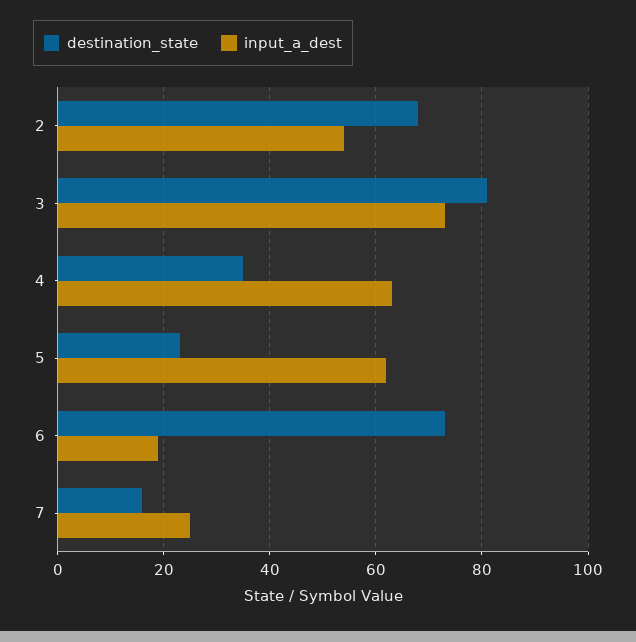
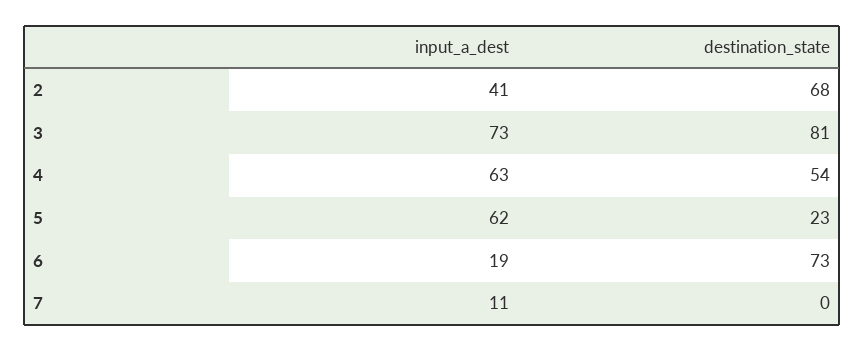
input_a_dest, 2: 55 -> 41
destination_state, 4: 35 -> 54
destination_state, 7: 15 -> 0
input_a_dest, 7: 25 -> 11

